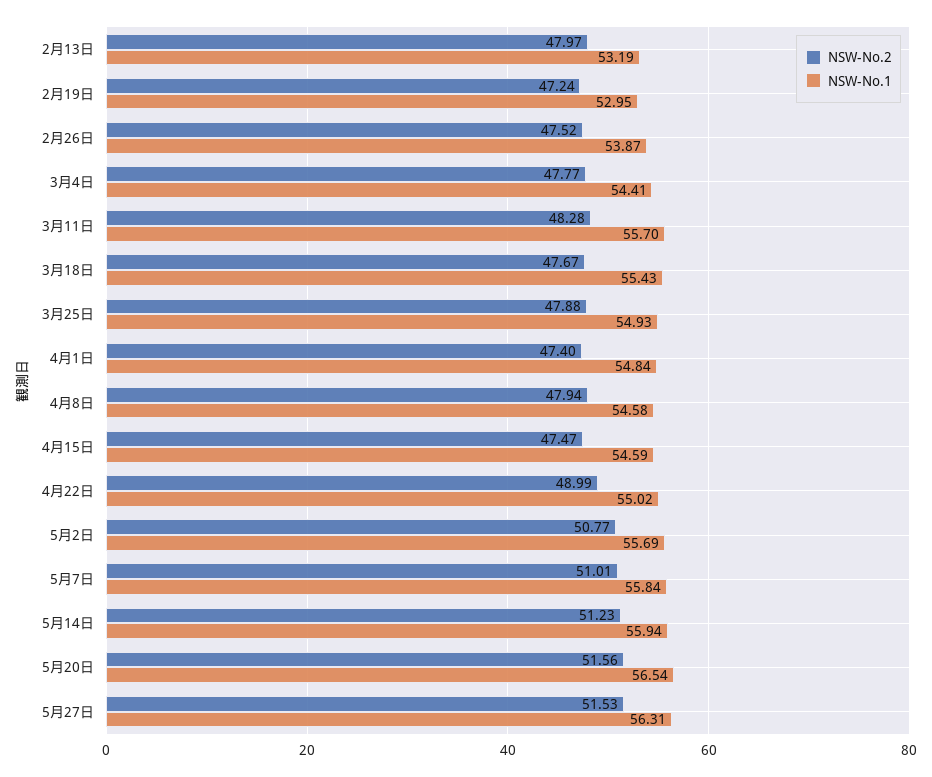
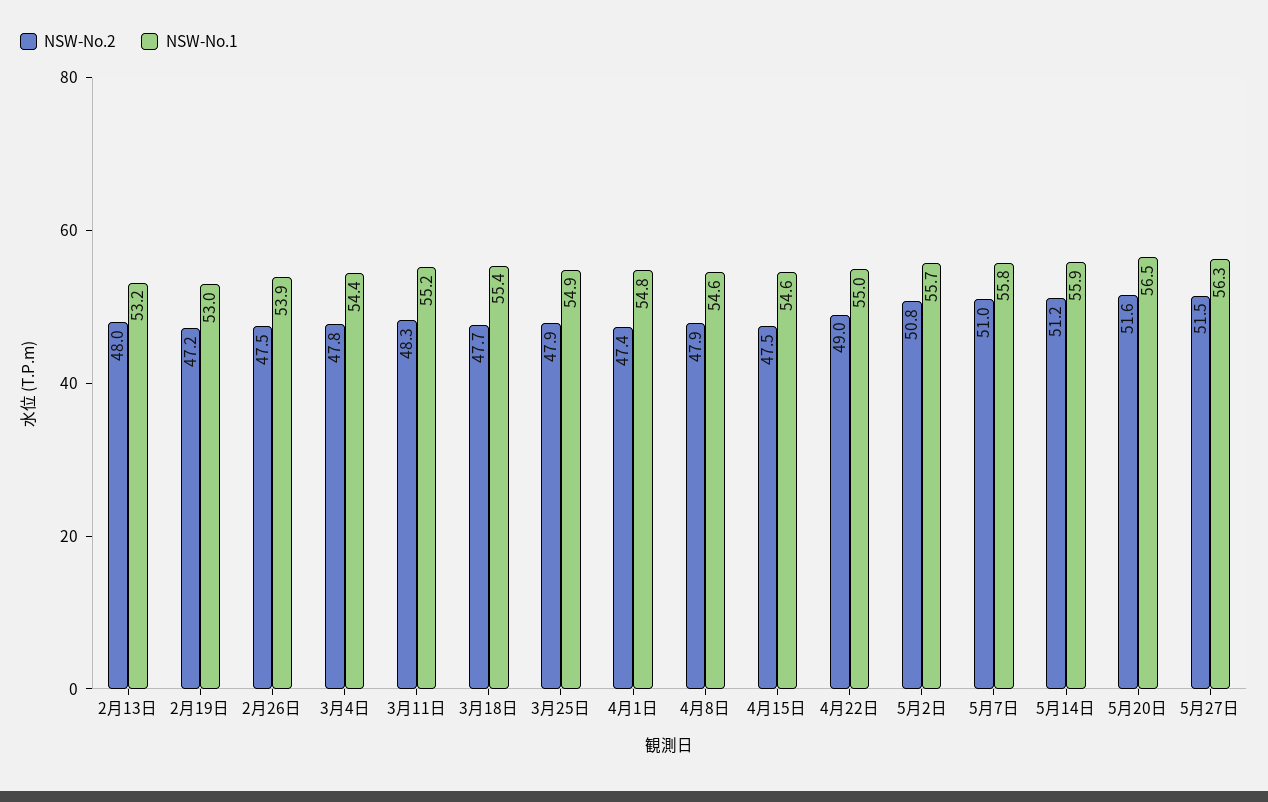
NSW-No.1, 3月11日: 55.7 -> 55.2

